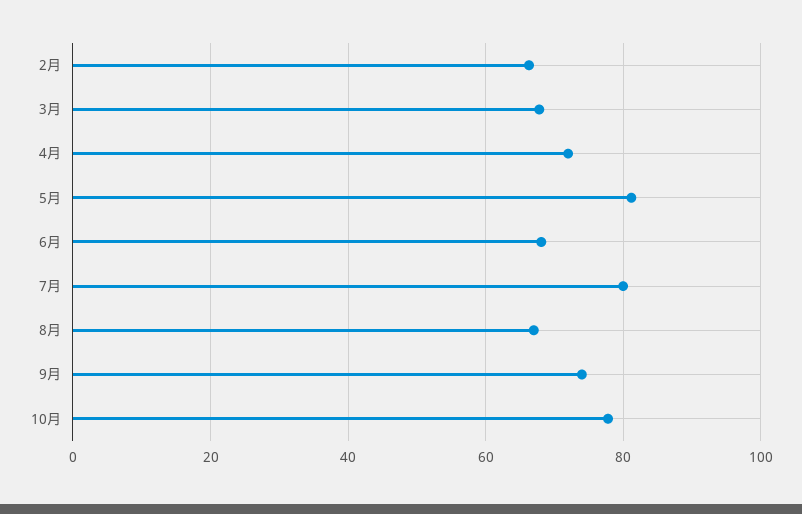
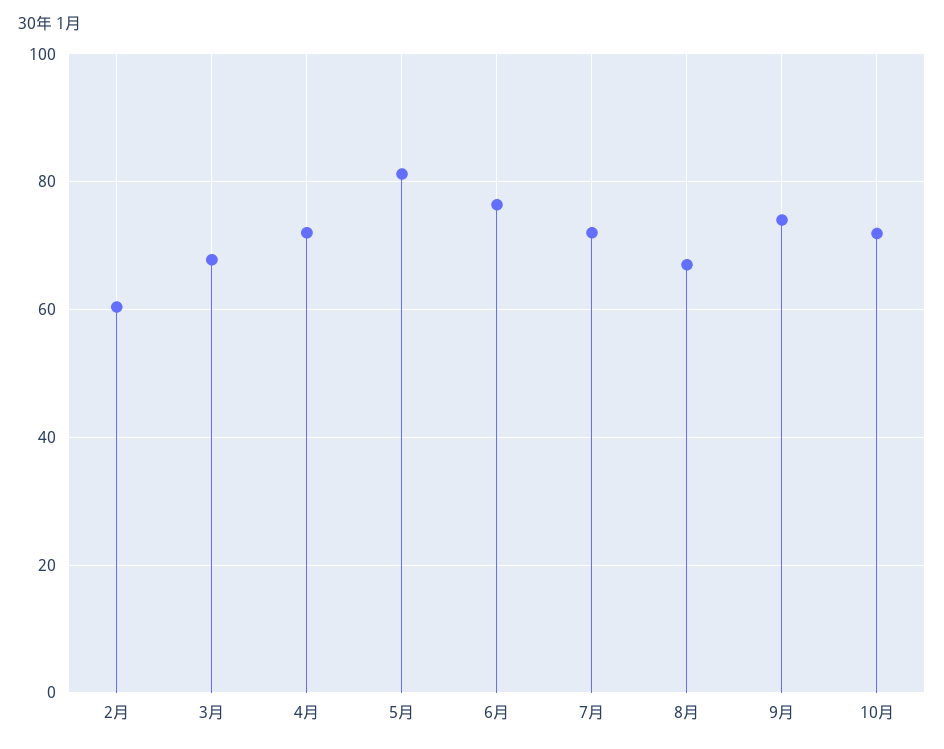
2月: 66 -> 60
6月: 68 -> 76
7月: 80 -> 72
10月: 78 -> 72

